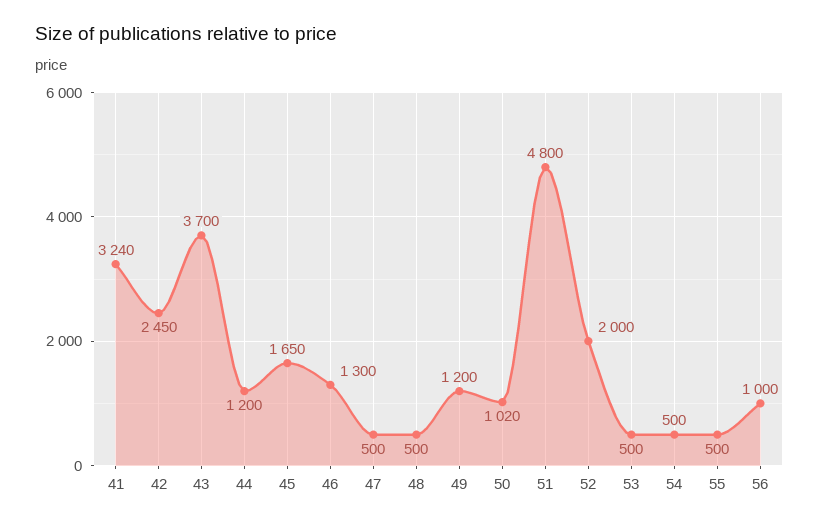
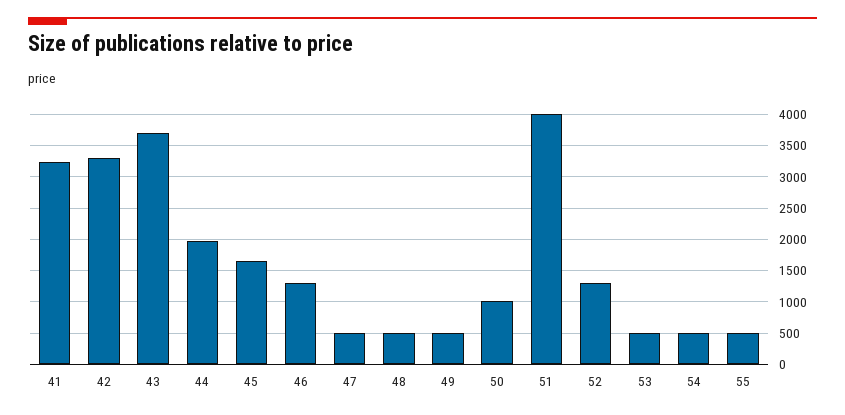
42: 2450 -> 3300
44: 1200 -> 2000
49: 1200 -> 500
51: 4800 -> 4000
52: 2000 -> 1300
56: 1000 -> none

